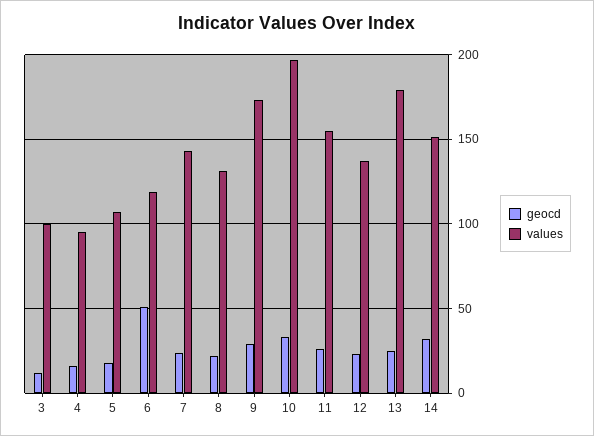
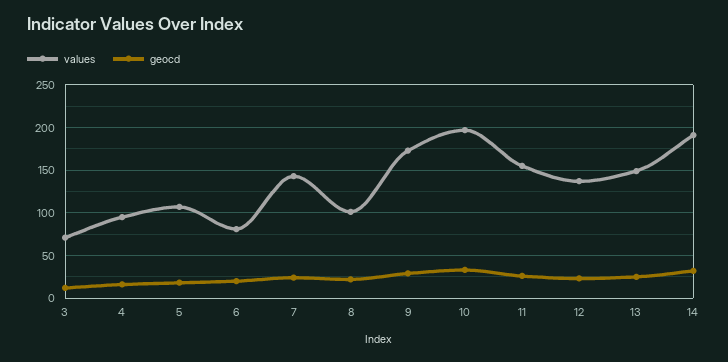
values, 3: 100 -> 70
geocd, 6: 50 -> 20
values, 6: 120 -> 80
values, 8: 130 -> 100
values, 13: 180 -> 150
values, 14: 150 -> 190

